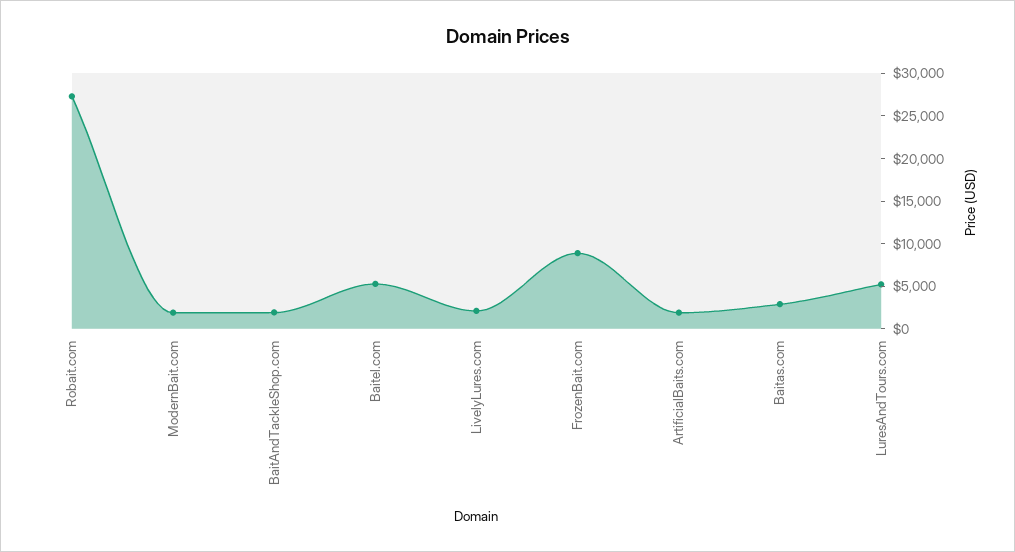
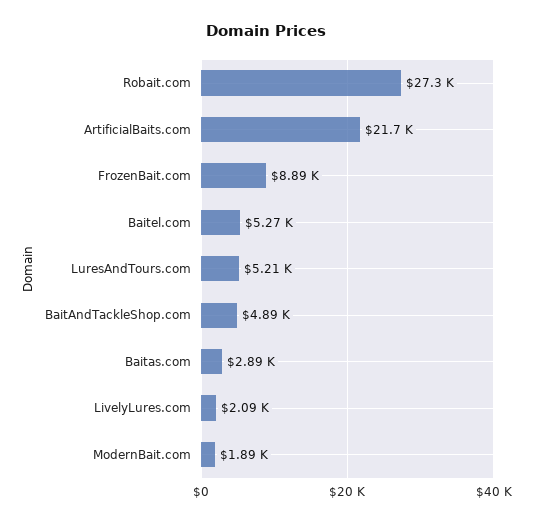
BaitAndTackleShop.com: 2000 -> 4890
ArtificialBaits.com: 2000 -> 21700

